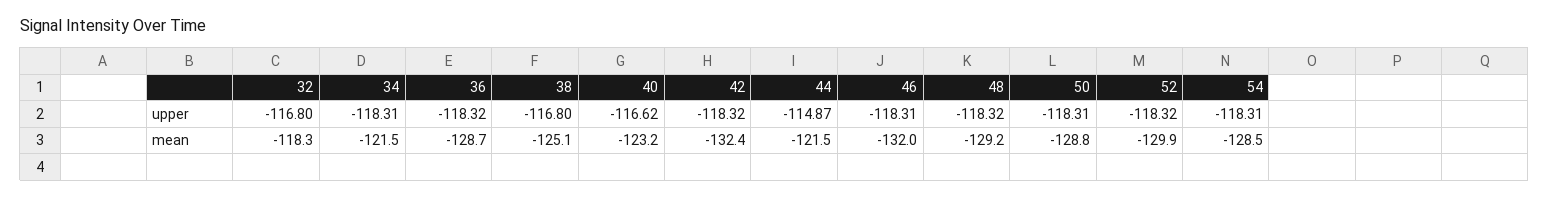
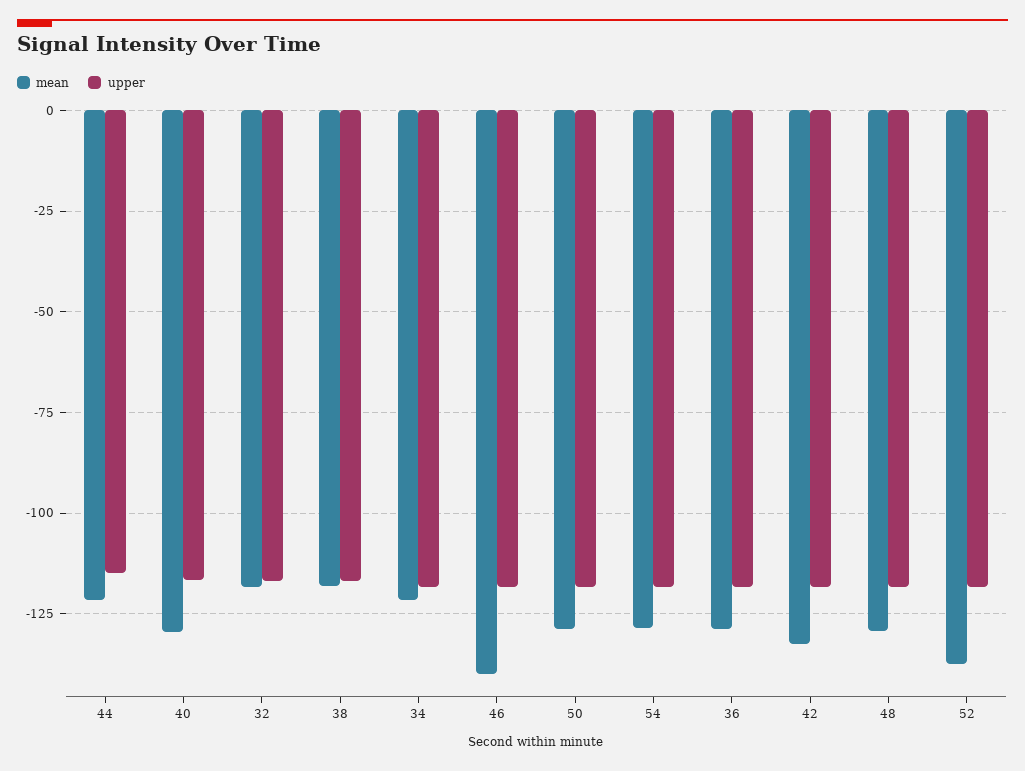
mean, 38: -125.1 -> -117.5
mean, 40: -123.2 -> -130
mean, 46: -132 -> -140
mean, 52: -129.9 -> -137.5

